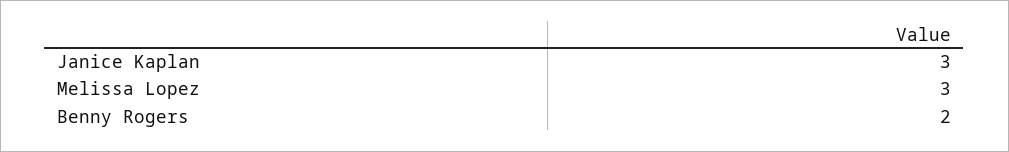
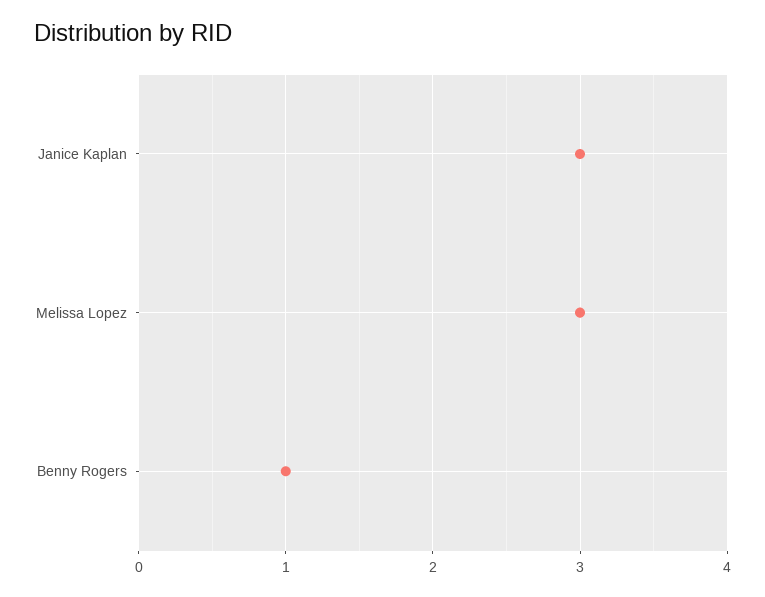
Benny Rogers: 2 -> 1

